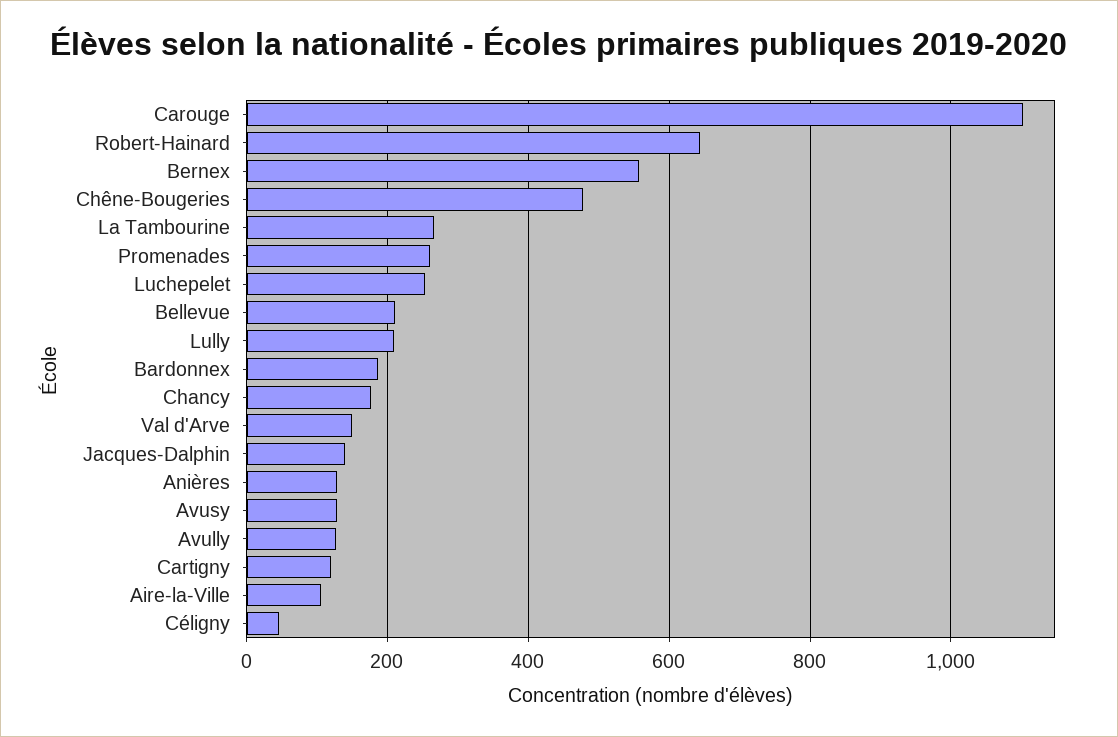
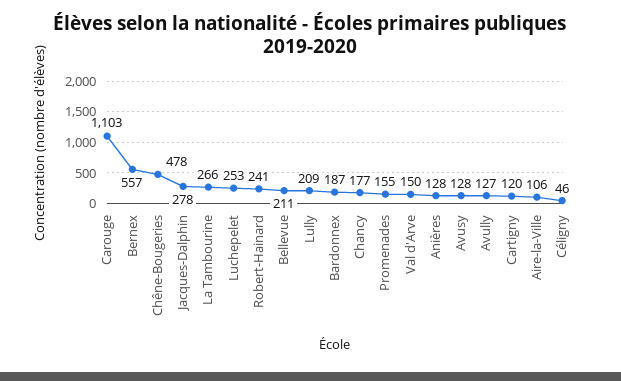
Robert-Hainard: 640 -> 241
Promenades: 260 -> 155
Jacques-Dalphin: 140 -> 278

